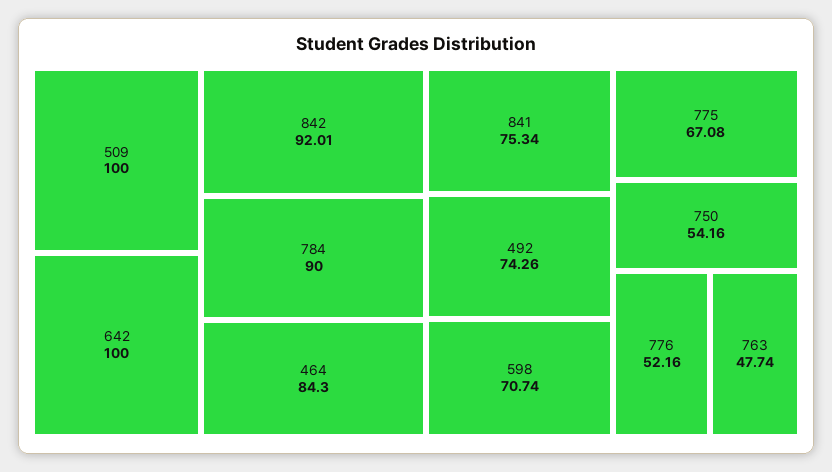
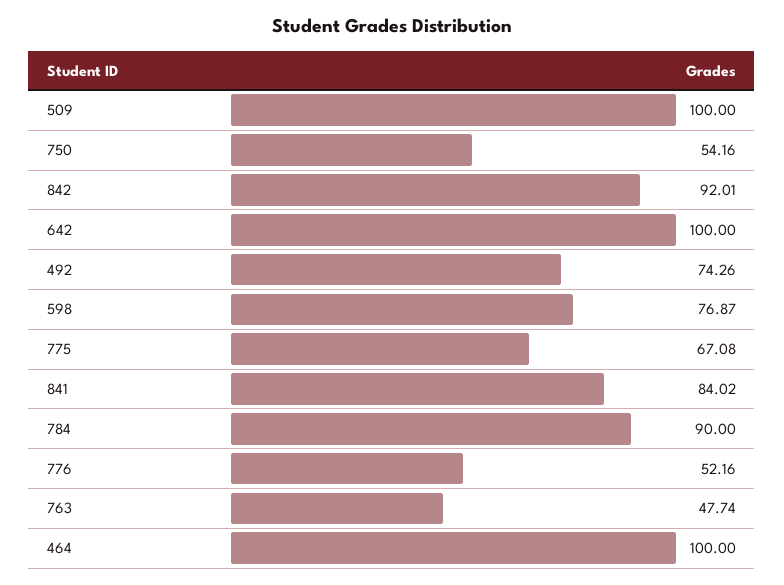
464: 84.3 -> 100
841: 75.34 -> 84.02
598: 70.74 -> 76.87

